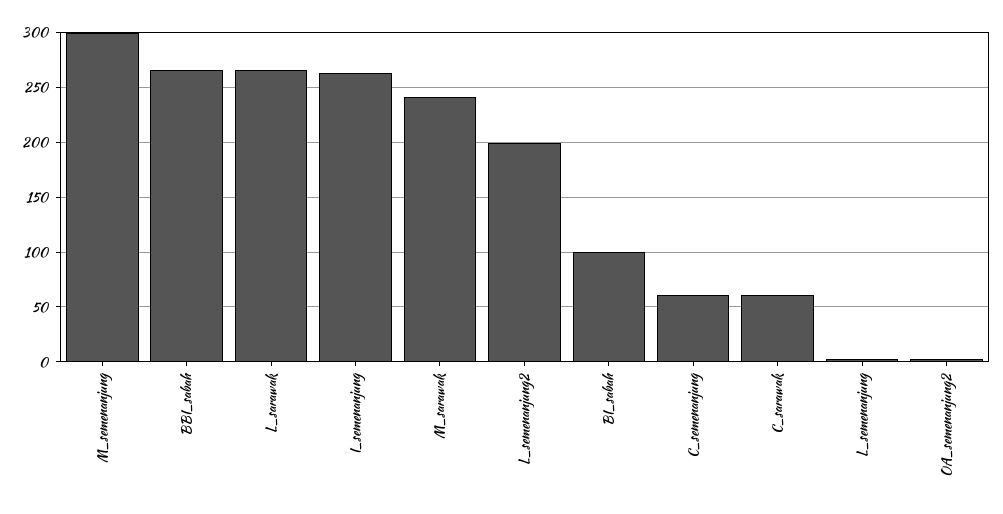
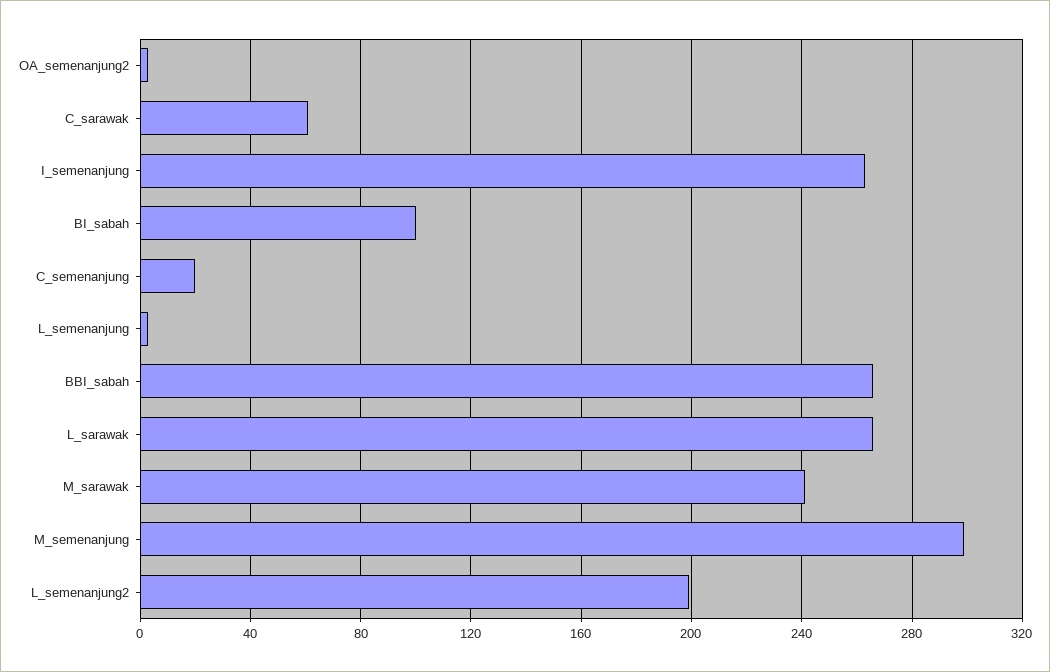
C_semenanjung: 60 -> 20

